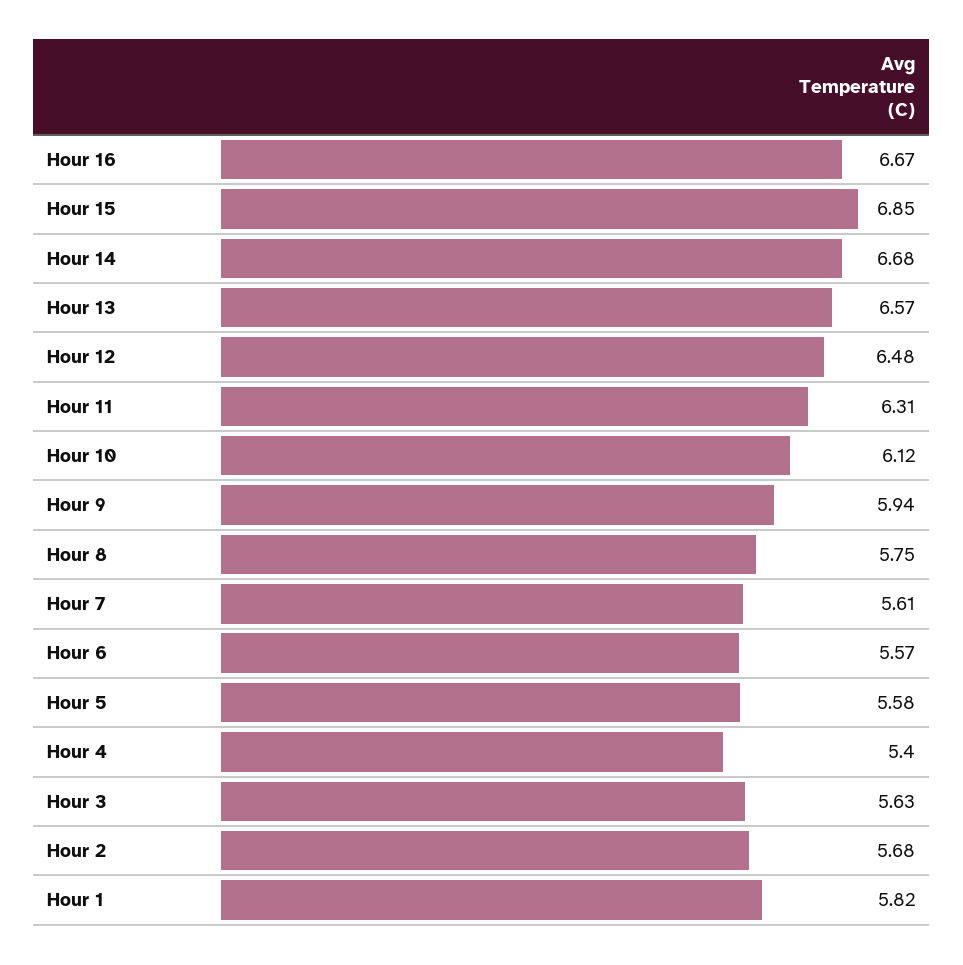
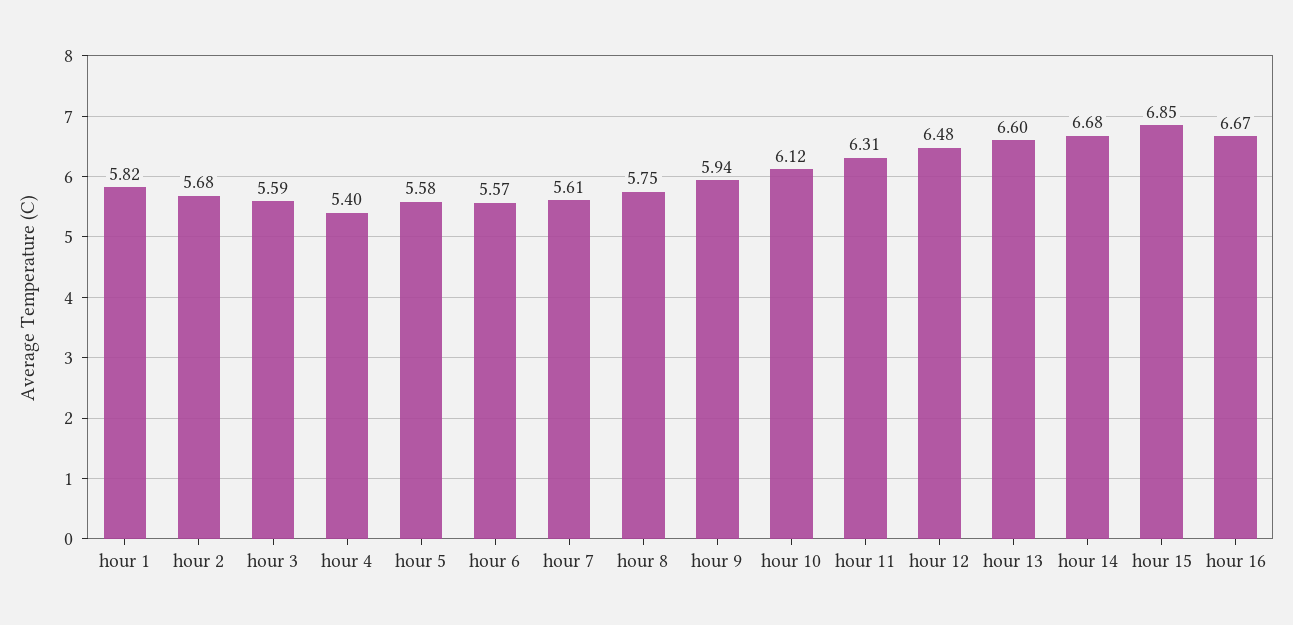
Hour 13: 6.57 -> 6.6
Hour 3: 5.63 -> 5.59

